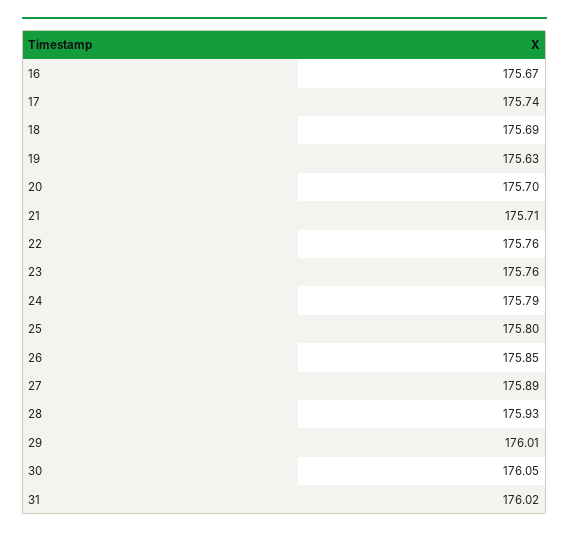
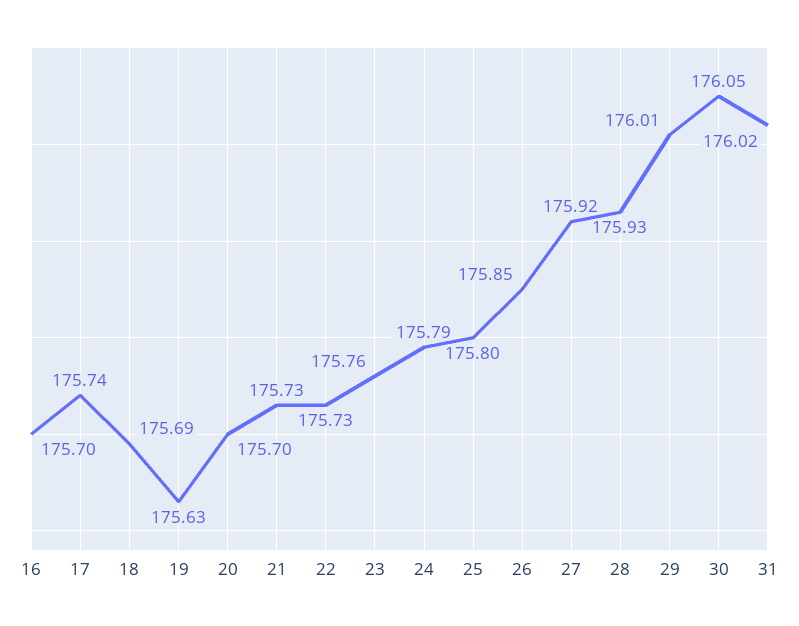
16: 175.67 -> 175.7
21: 175.71 -> 175.73
22: 175.76 -> 175.73
27: 175.89 -> 175.92

